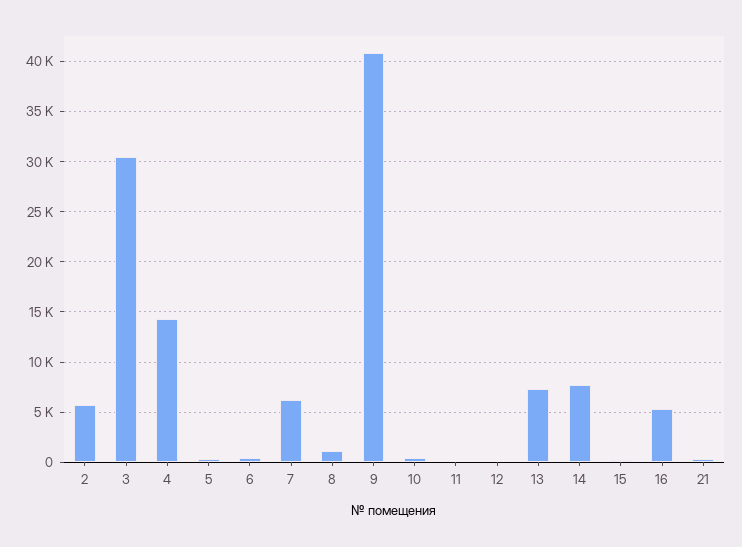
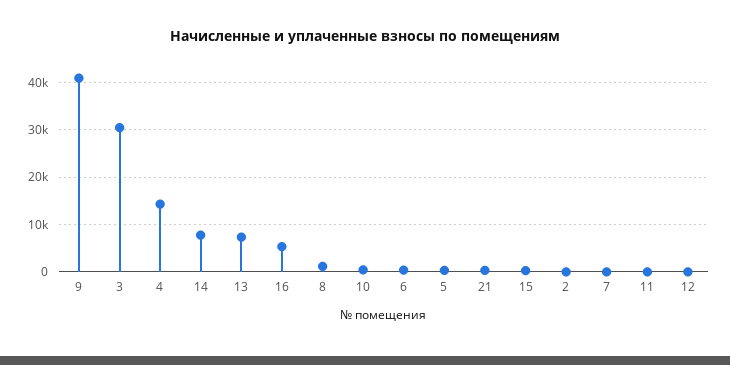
2: 6000 -> 0
7: 6000 -> 0

